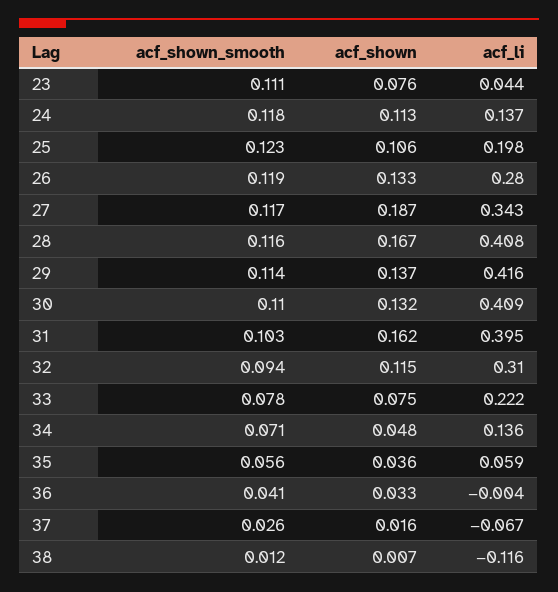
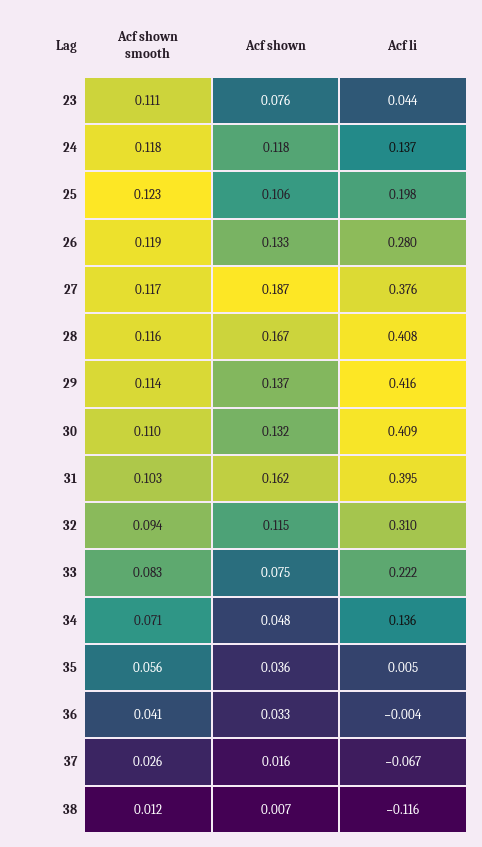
acf_shown, 24: 0.113 -> 0.118
acf_li, 27: 0.343 -> 0.376
acf_shown_smooth, 33: 0.078 -> 0.083
acf_li, 35: 0.059 -> 0.005

